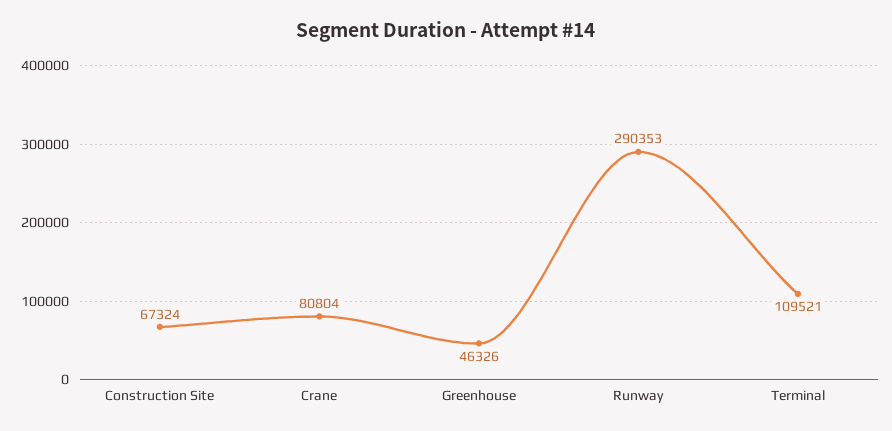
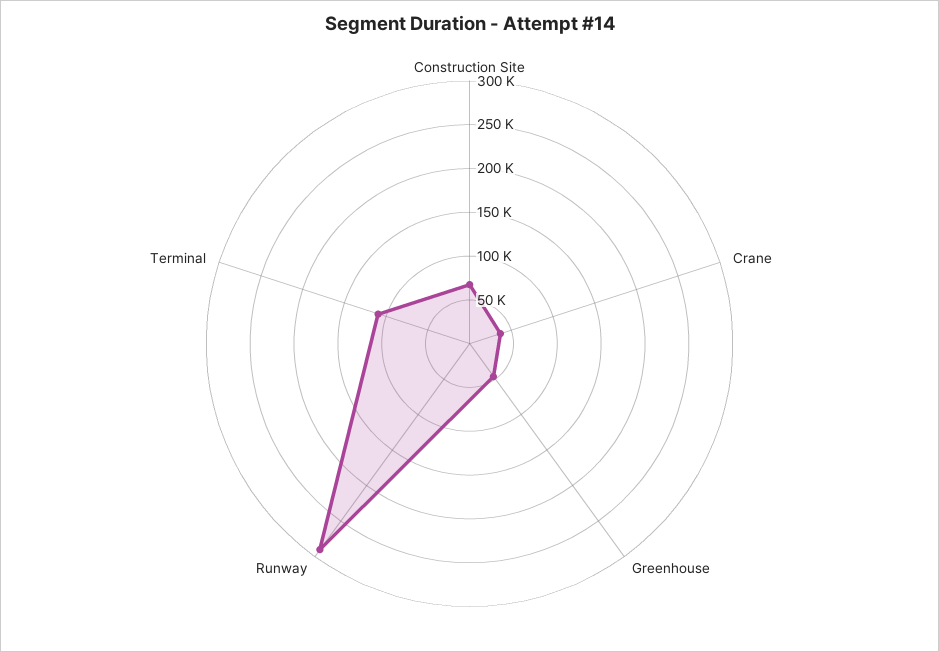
Crane: 80804 -> 40000

